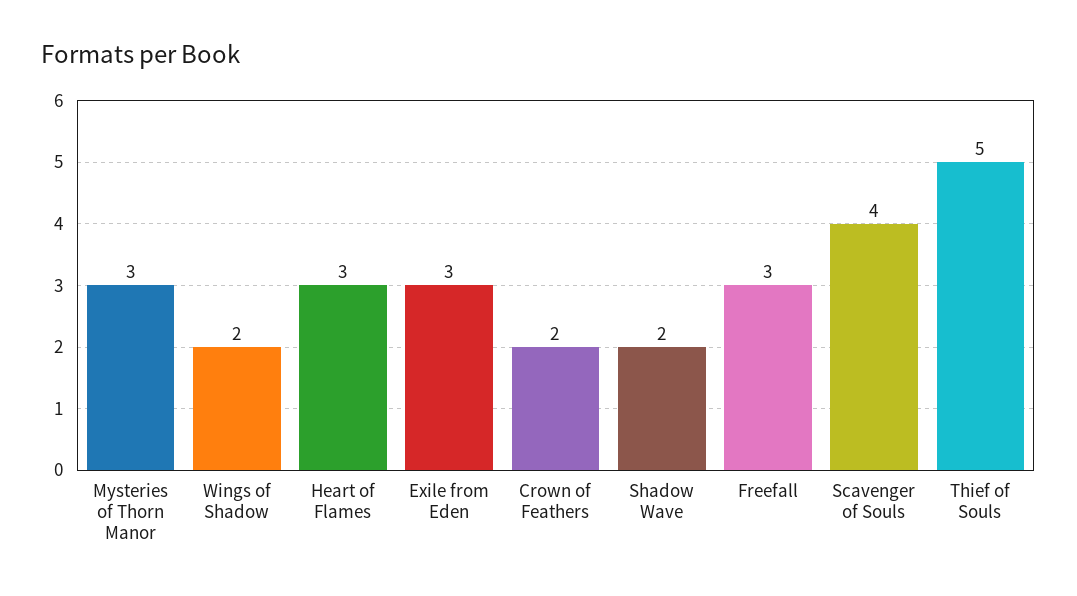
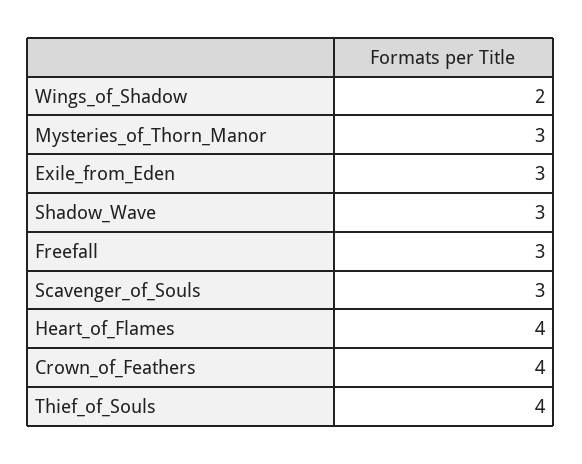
Heart of Flames: 3 -> 4
Crown of Feathers: 2 -> 4
Shadow Wave: 2 -> 3
Scavenger of Souls: 4 -> 3
Thief of Souls: 5 -> 4

